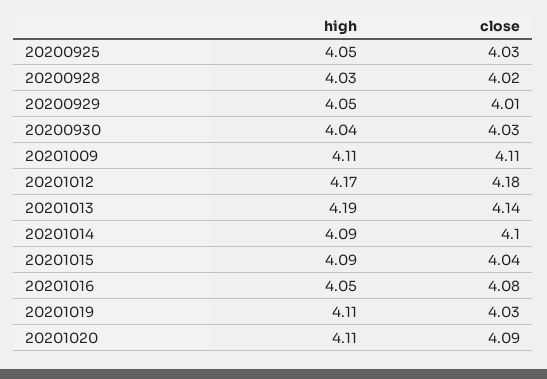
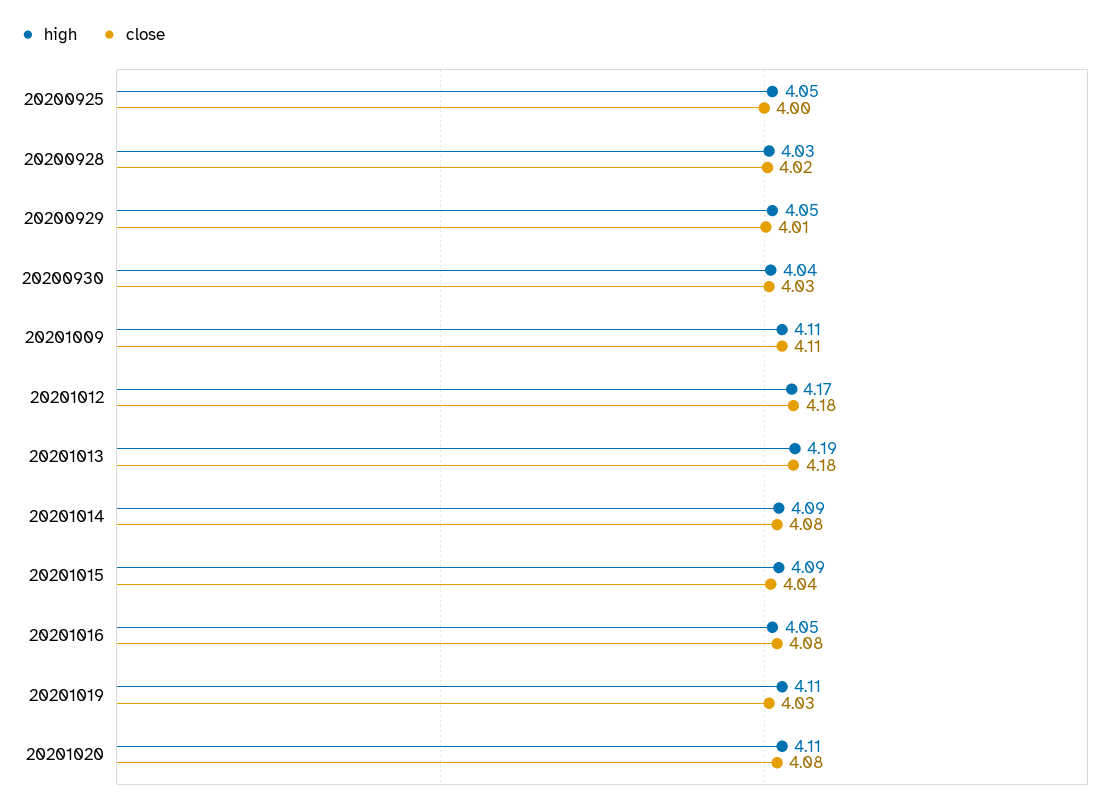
close, 20200925: 4.03 -> 4
close, 20201013: 4.14 -> 4.18
close, 20201014: 4.1 -> 4.08
close, 20201020: 4.09 -> 4.08

